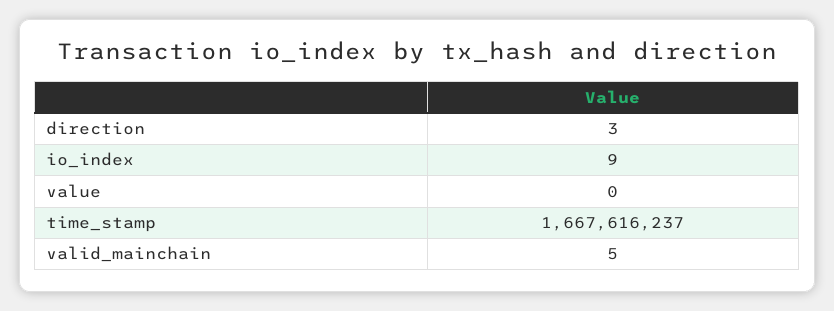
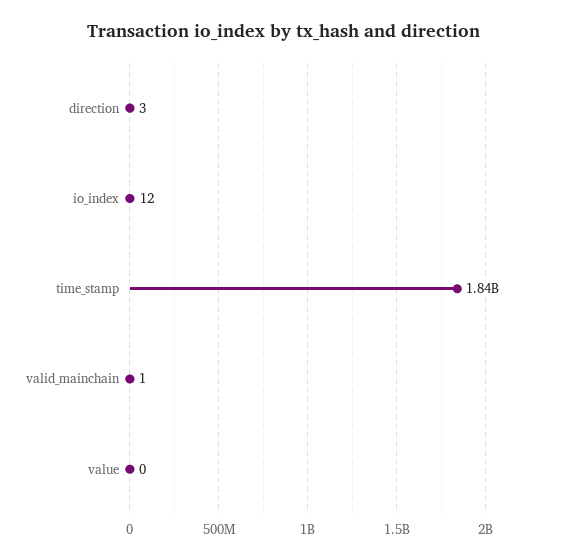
io_index: 9 -> 12
time_stamp: 1667616237 -> 1840000000
valid_mainchain: 5 -> 1

